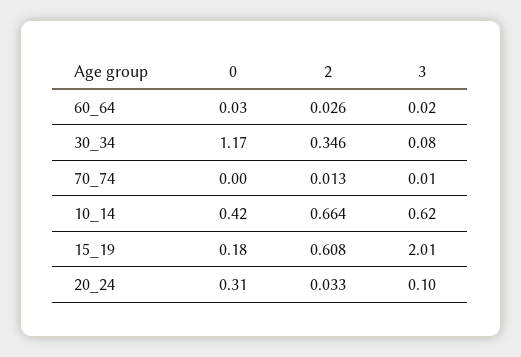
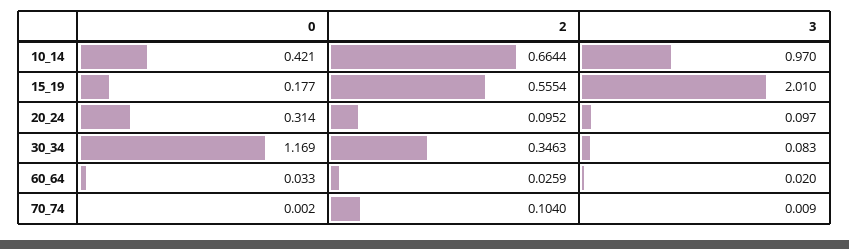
2, 70_74: 0.013 -> 0.104
3, 10_14: 0.62 -> 0.97
2, 15_19: 0.608 -> 0.5554
2, 20_24: 0.033 -> 0.0952

